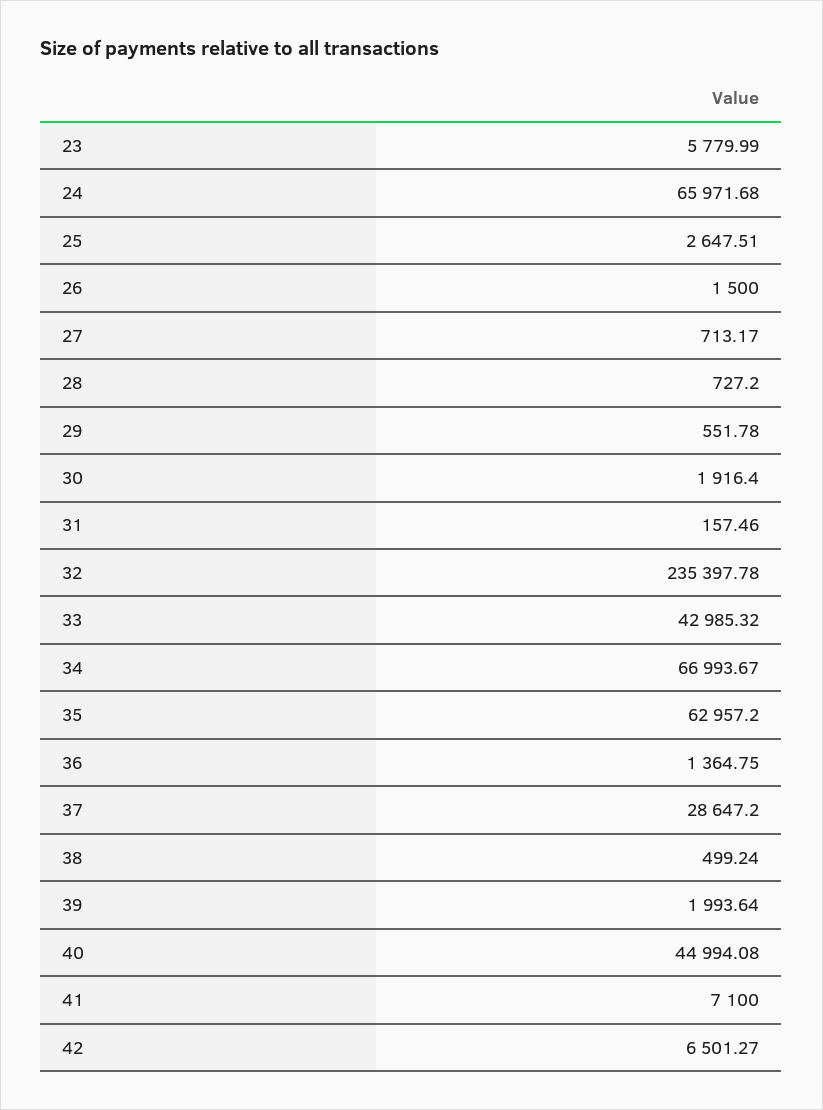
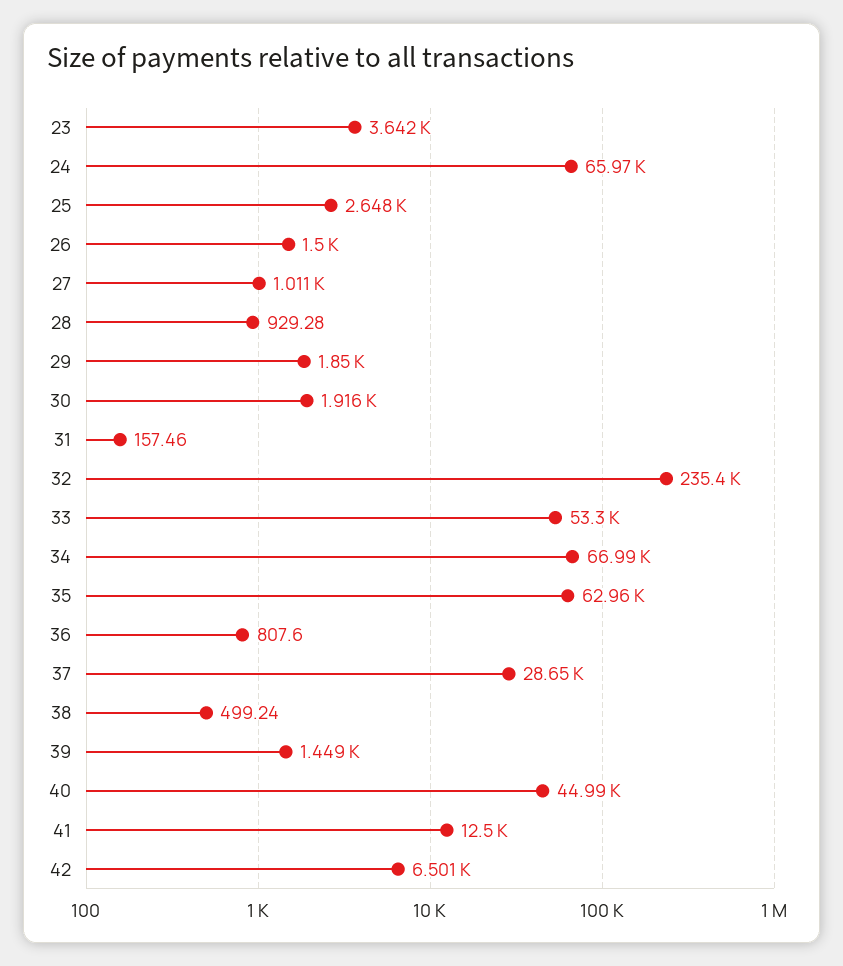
23: 5779.99 -> 3642
27: 713.17 -> 1011
28: 727.2 -> 929.28
29: 551.78 -> 1850
33: 42985.32 -> 53300
36: 1364.75 -> 807.6
39: 1993.64 -> 1449
41: 7100 -> 12500

